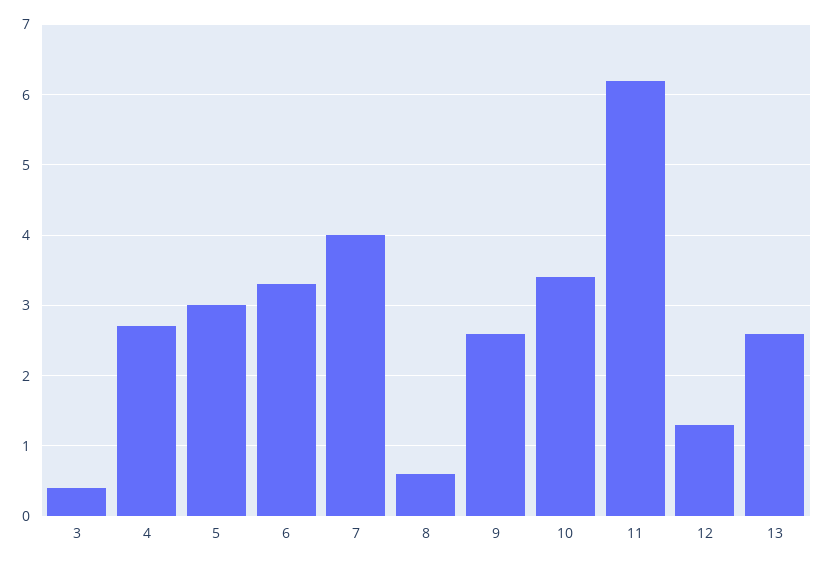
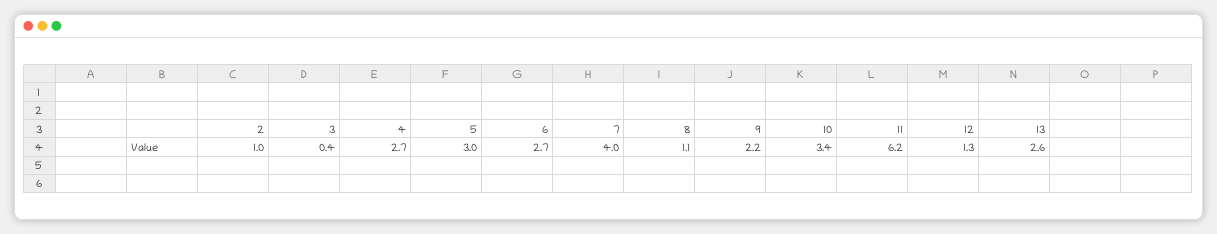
6: 3.3 -> 2.7
8: 0.6 -> 1.1
9: 2.6 -> 2.2
2: none -> 1

